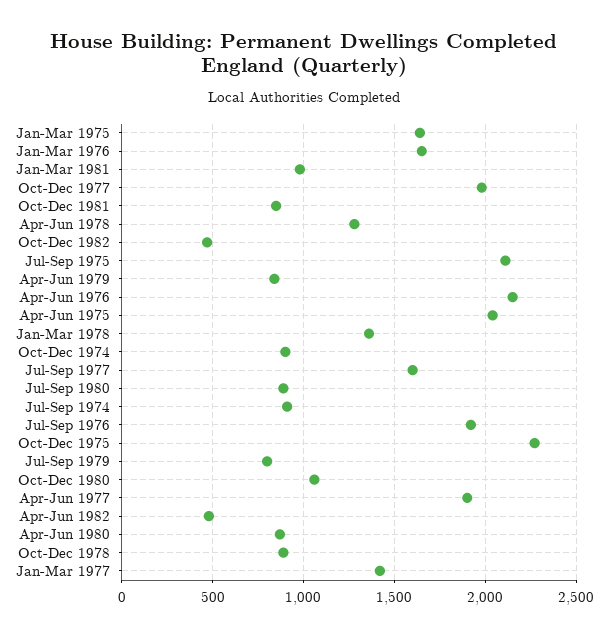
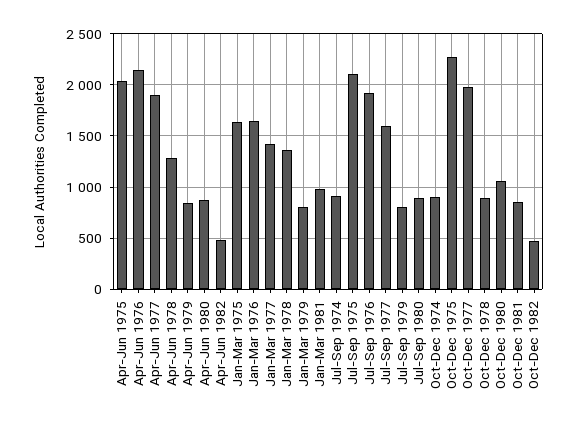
Jan-Mar 1979: none -> 800

